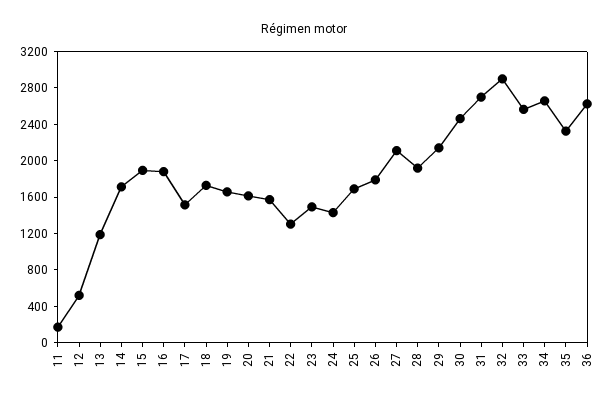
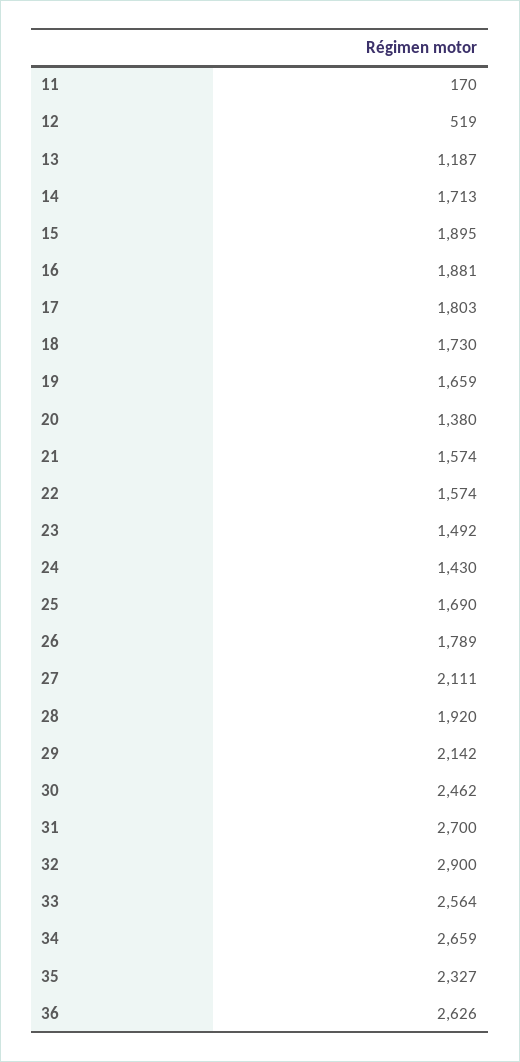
17: 1500 -> 1803
20: 1600 -> 1380
22: 1300 -> 1574

